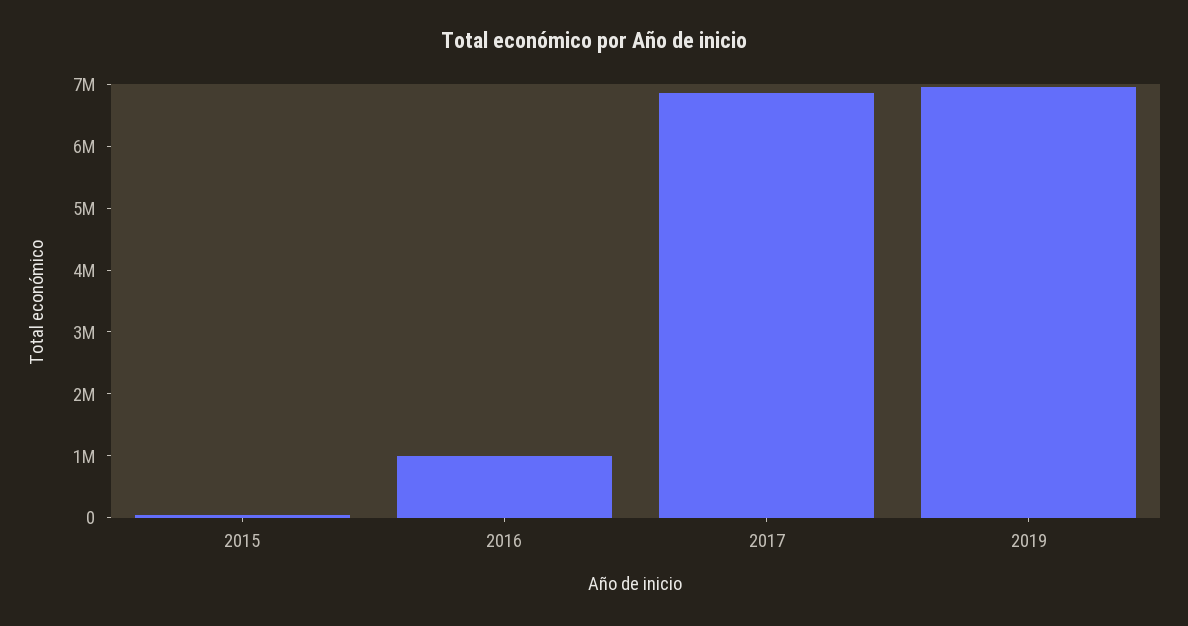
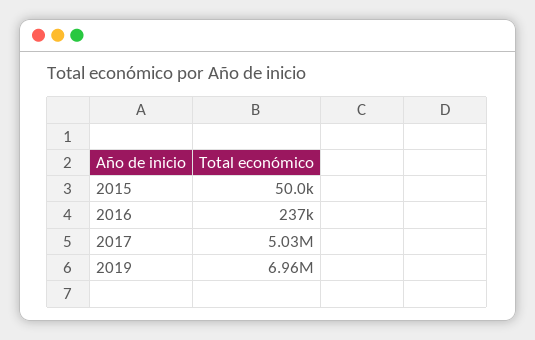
2016: 1000000 -> 237000
2017: 6800000 -> 5030000

